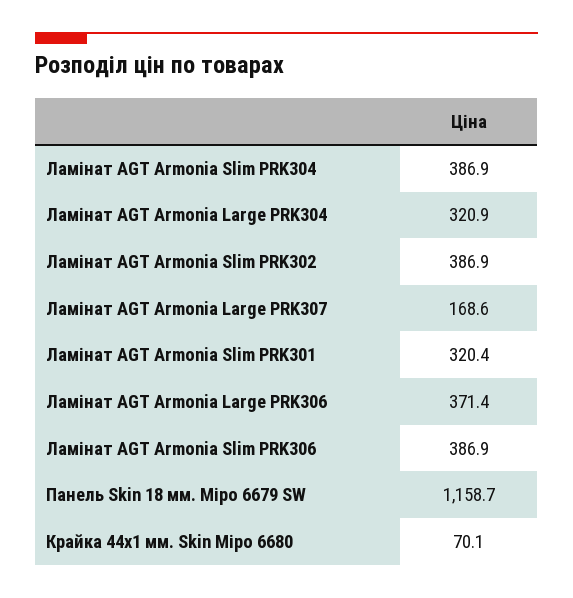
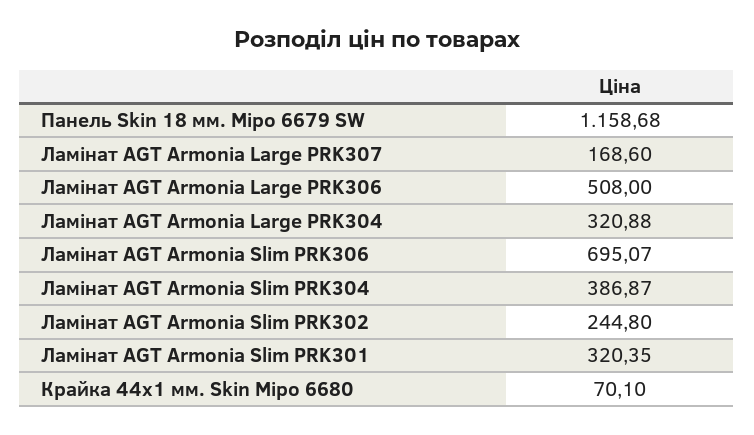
Ламінат AGT Armonia Slim PRK302: 386.9 -> 244.8
Ламінат AGT Armonia Large PRK306: 371.4 -> 508
Ламінат AGT Armonia Slim PRK306: 386.9 -> 695.07

